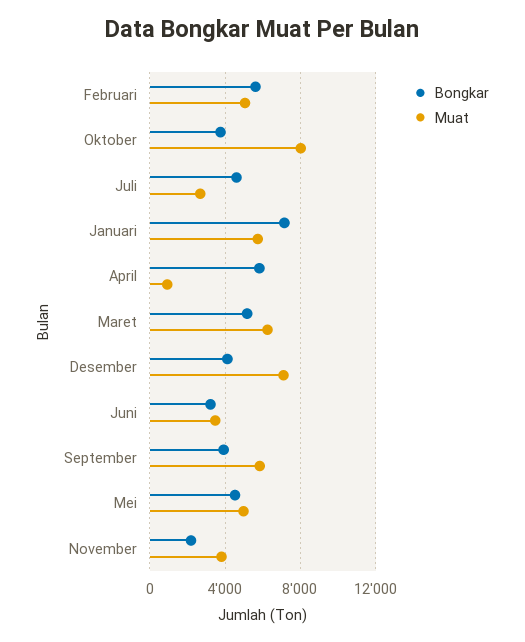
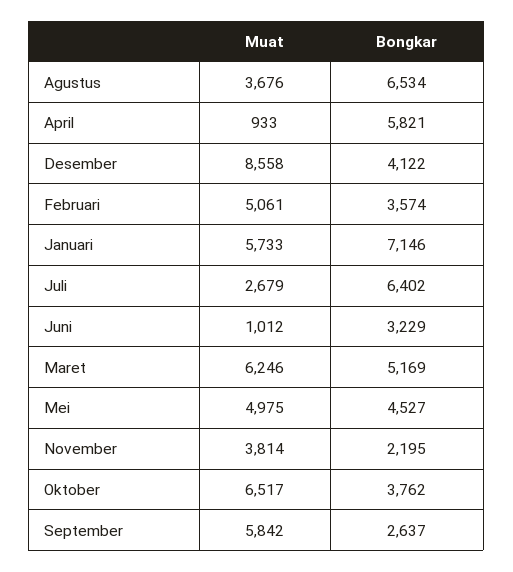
Bongkar, Februari: 5500 -> 3574
Muat, Oktober: 8000 -> 6517
Bongkar, Juli: 4500 -> 6402
Muat, Desember: 7000 -> 8558
Muat, Juni: 3500 -> 1012
Bongkar, September: 4000 -> 2637
Muat, Agustus: none -> 3676
Bongkar, Agustus: none -> 6534

